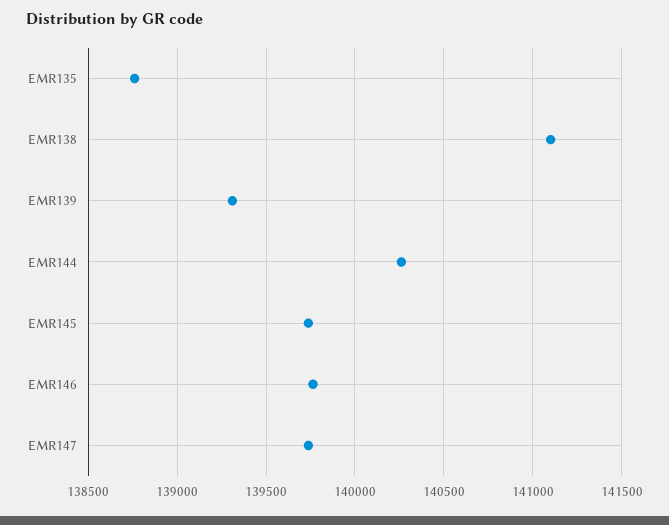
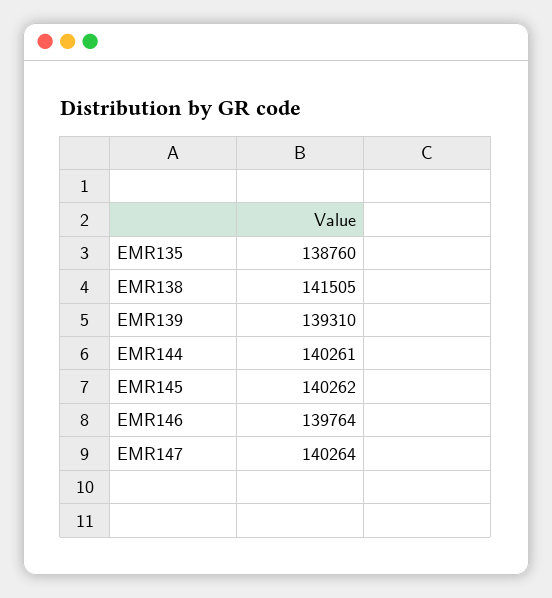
EMR138: 141100 -> 141505
EMR145: 139750 -> 140262
EMR147: 139750 -> 140264

